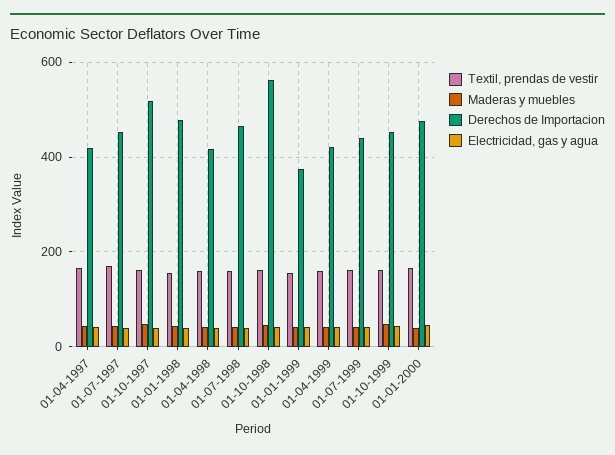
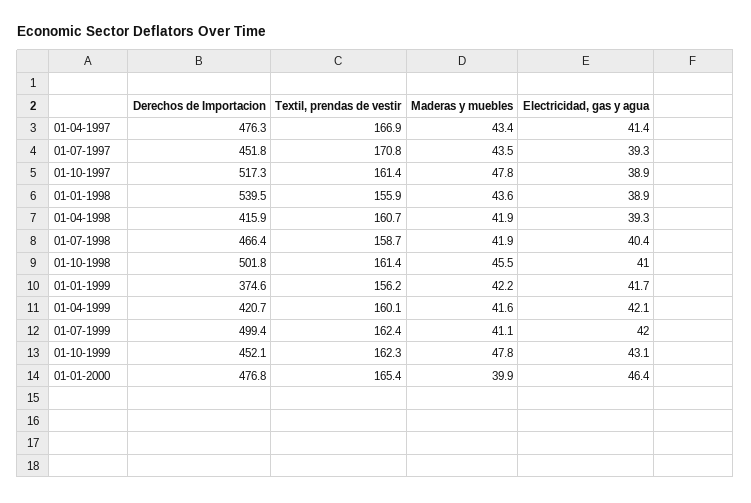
Derechos de Importacion, 01-04-1997: 420 -> 476.3
Derechos de Importacion, 01-01-1998: 480 -> 539.5
Derechos de Importacion, 01-10-1998: 560 -> 501.8
Derechos de Importacion, 01-07-1999: 440 -> 499.4

